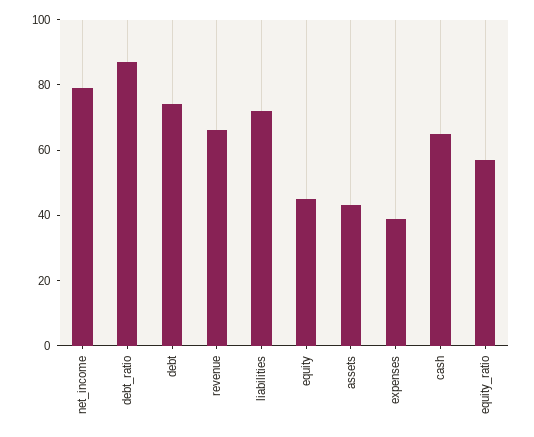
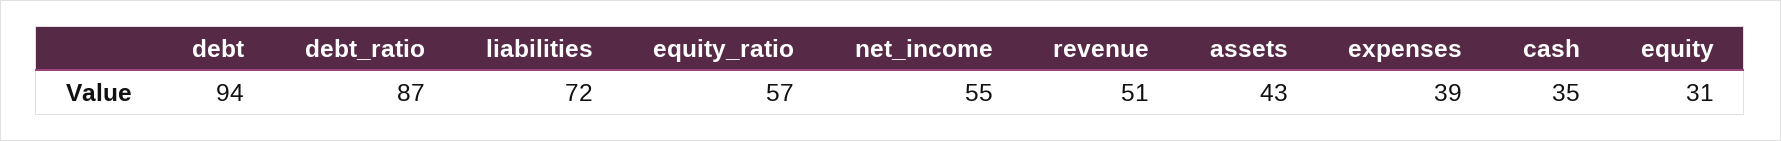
net_income: 80 -> 55
debt: 75 -> 94
revenue: 65 -> 51
equity: 45 -> 31
cash: 65 -> 35

